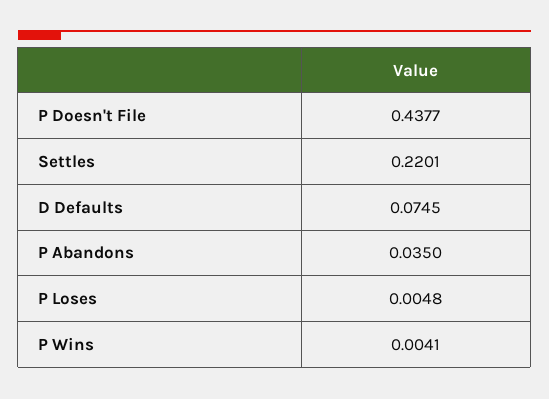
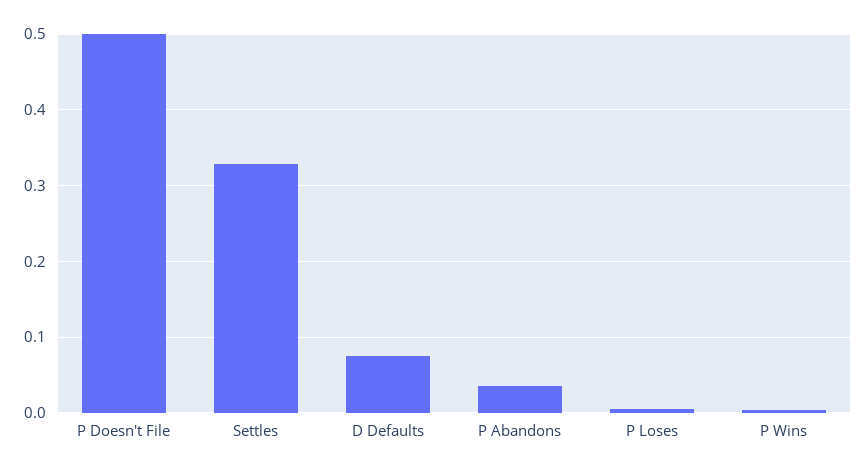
P Doesn't File: 0.4377 -> 0.5
Settles: 0.2201 -> 0.33

